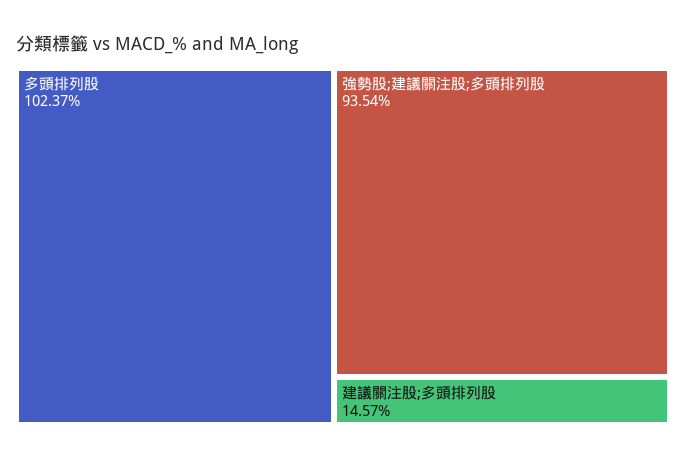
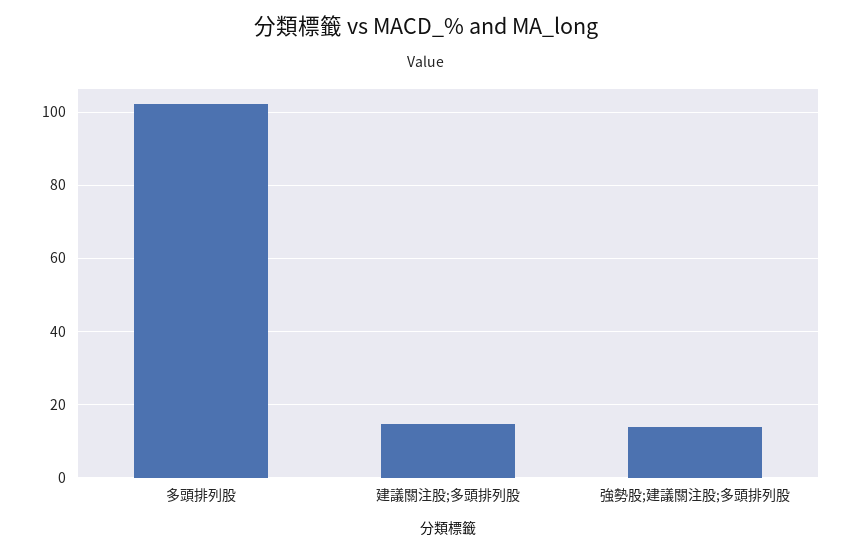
強勢股;建議關注股;多頭排列股: 93.54 -> 14

